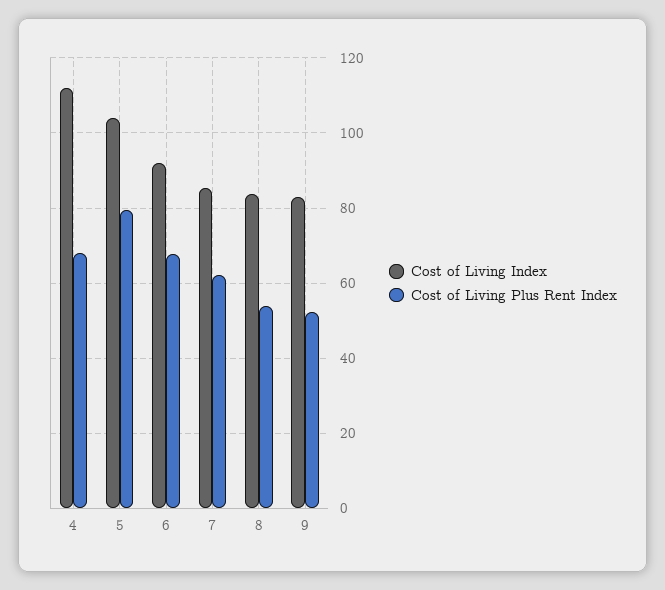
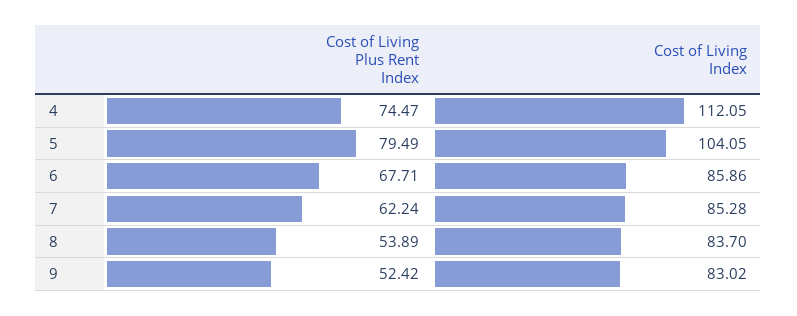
Cost of Living Plus Rent Index, 4: 68 -> 74.47
Cost of Living Index, 6: 92 -> 85.86

